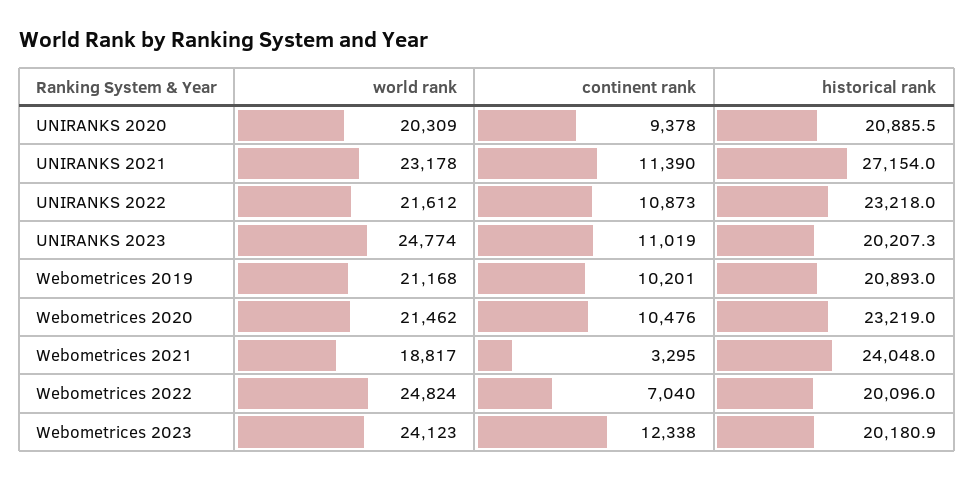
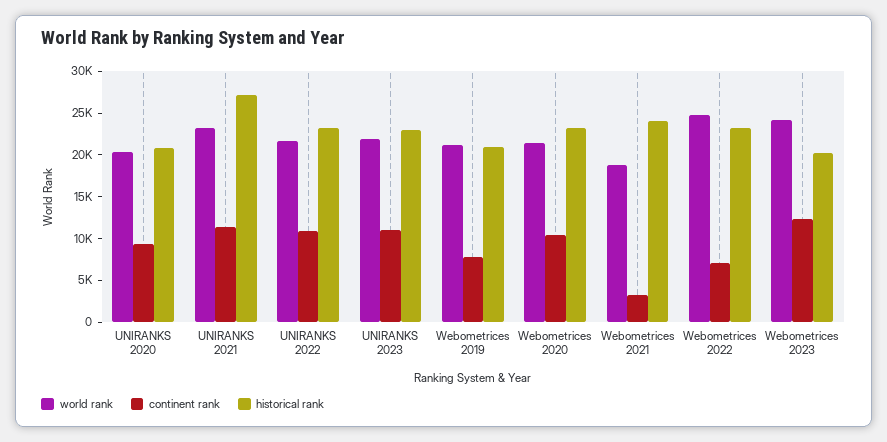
world rank, UNIRANKS 2023: 24774 -> 22000
historical rank, UNIRANKS 2023: 20207.3 -> 23000
continent rank, Webometrices 2019: 10201 -> 8000
historical rank, Webometrices 2022: 20096 -> 23000

